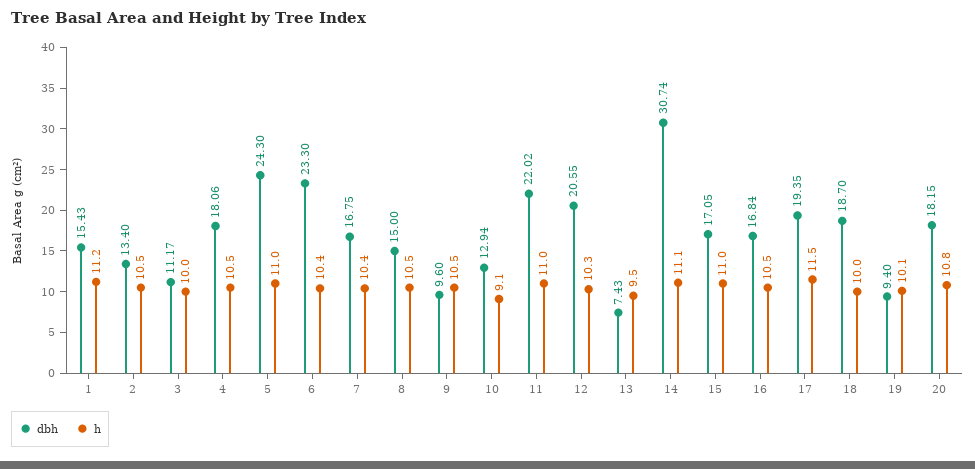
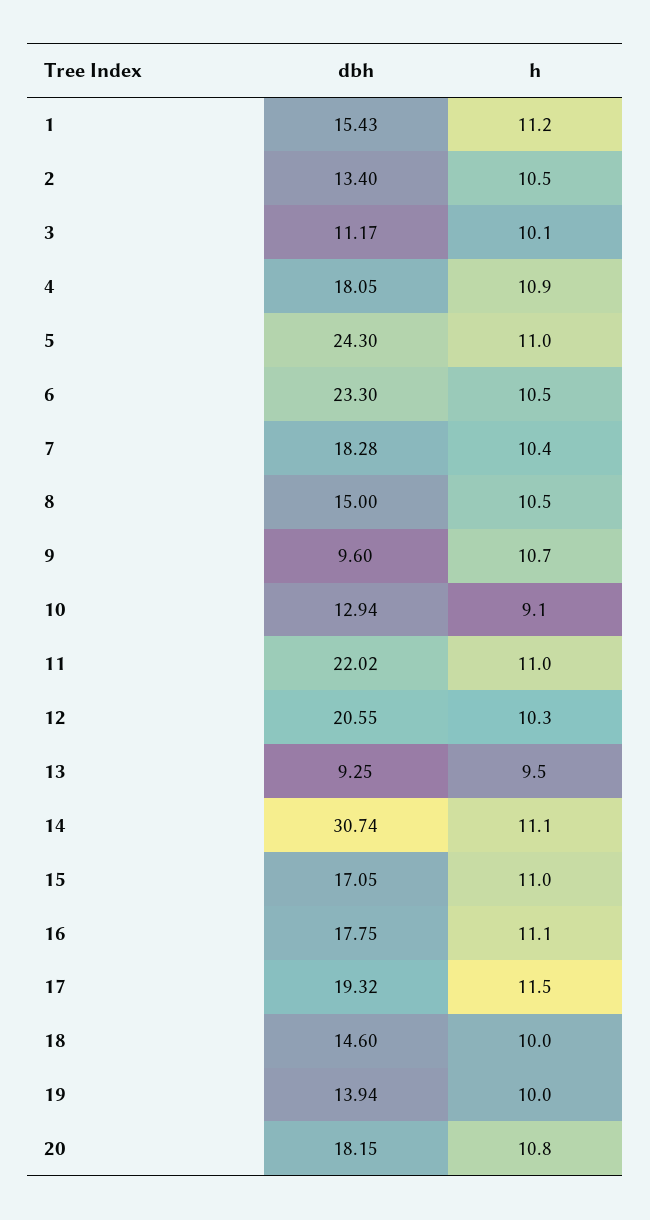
h, 3: 10 -> 10.1
dbh, 4: 18.06 -> 18.05
h, 4: 10.5 -> 10.9
h, 6: 10.4 -> 10.5
dbh, 7: 16.75 -> 18.28
h, 9: 10.5 -> 10.7
dbh, 13: 7.43 -> 9.25
dbh, 16: 16.84 -> 17.75
h, 16: 10.5 -> 11.1
dbh, 17: 19.35 -> 19.32
dbh, 18: 18.7 -> 14.6
dbh, 19: 9.4 -> 13.94
h, 19: 10.1 -> 10

